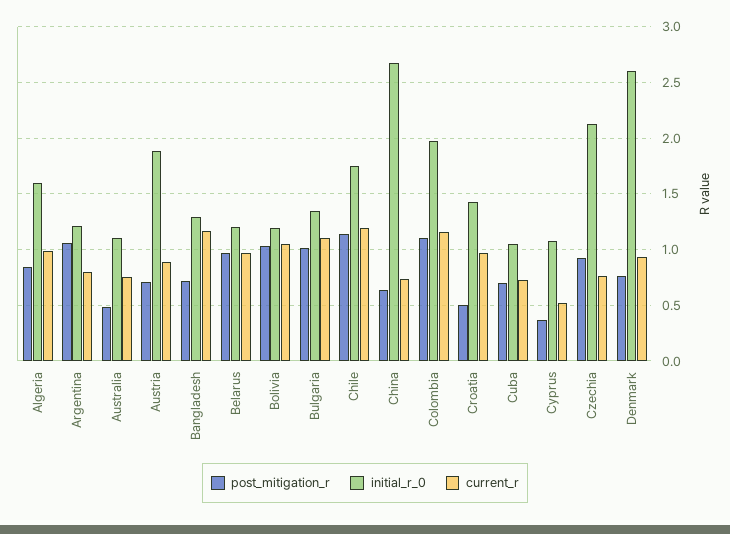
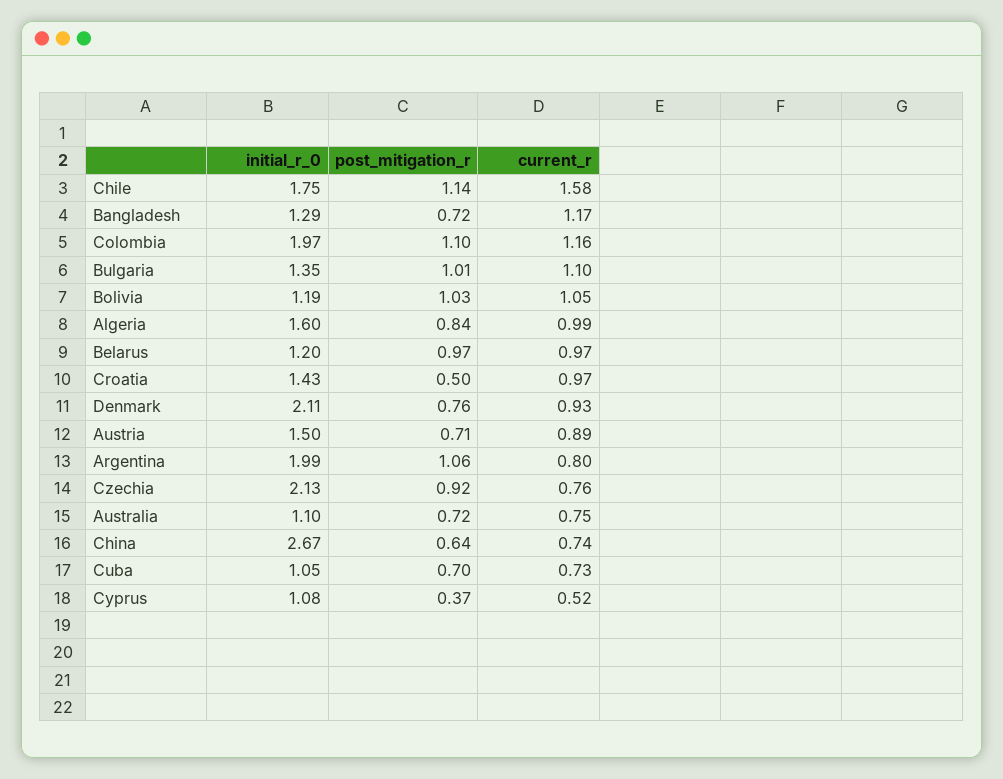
initial_r_0, Argentina: 1.2 -> 1.99
post_mitigation_r, Australia: 0.5 -> 0.72
initial_r_0, Austria: 1.9 -> 1.5
current_r, Chile: 1.2 -> 1.58
initial_r_0, Denmark: 2.6 -> 2.11

